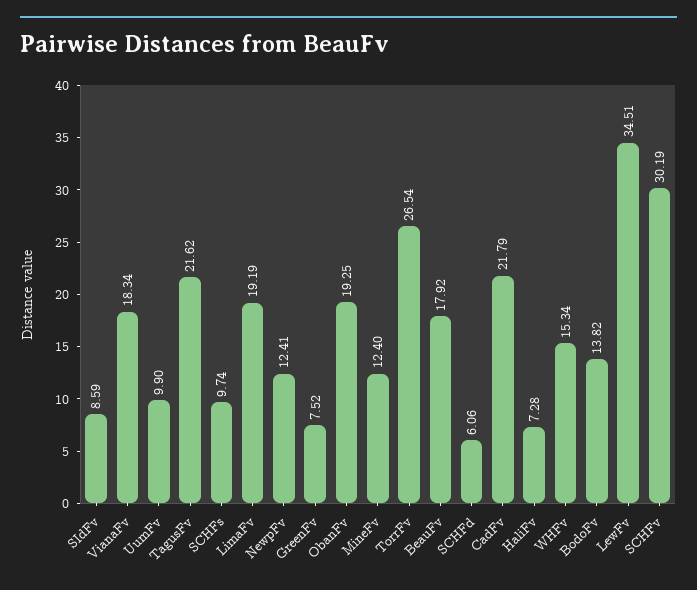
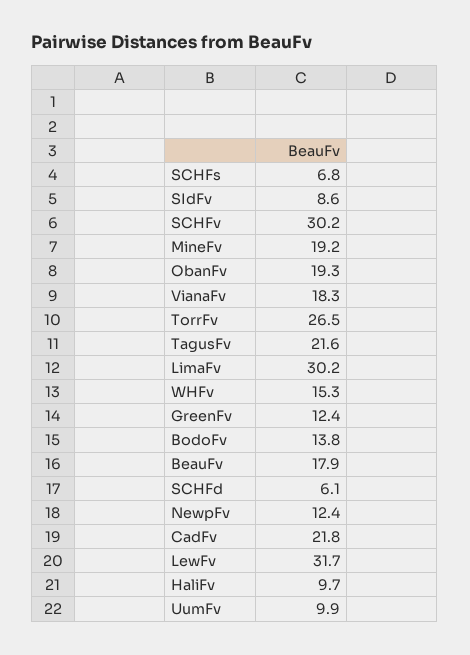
SCHFs: 9.74 -> 6.8
LimaFv: 19.19 -> 30.2
GreenFv: 7.52 -> 12.4
MineFv: 12.4 -> 19.2
HaliFv: 7.28 -> 9.7
LewFv: 34.51 -> 31.7

